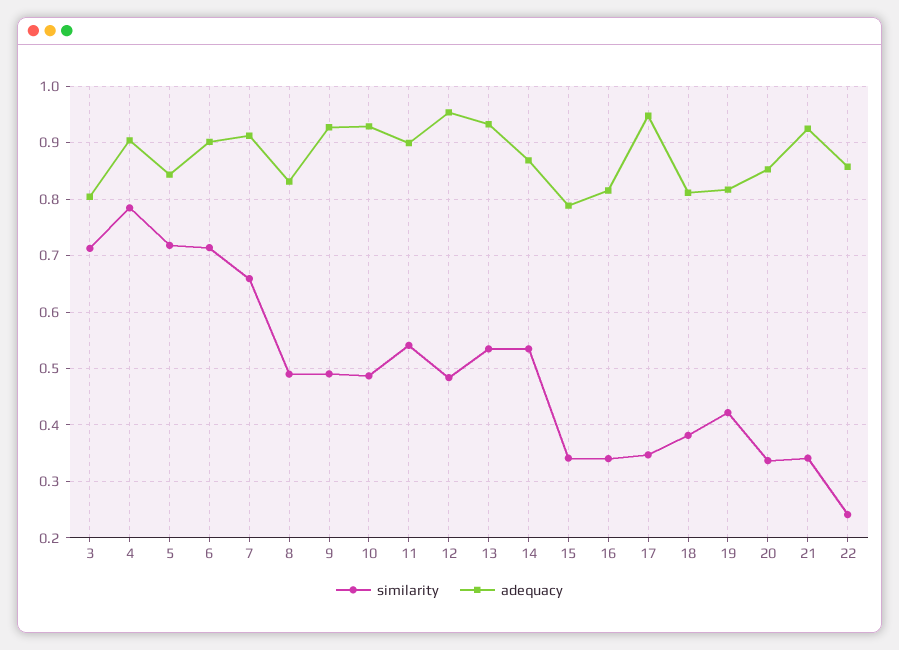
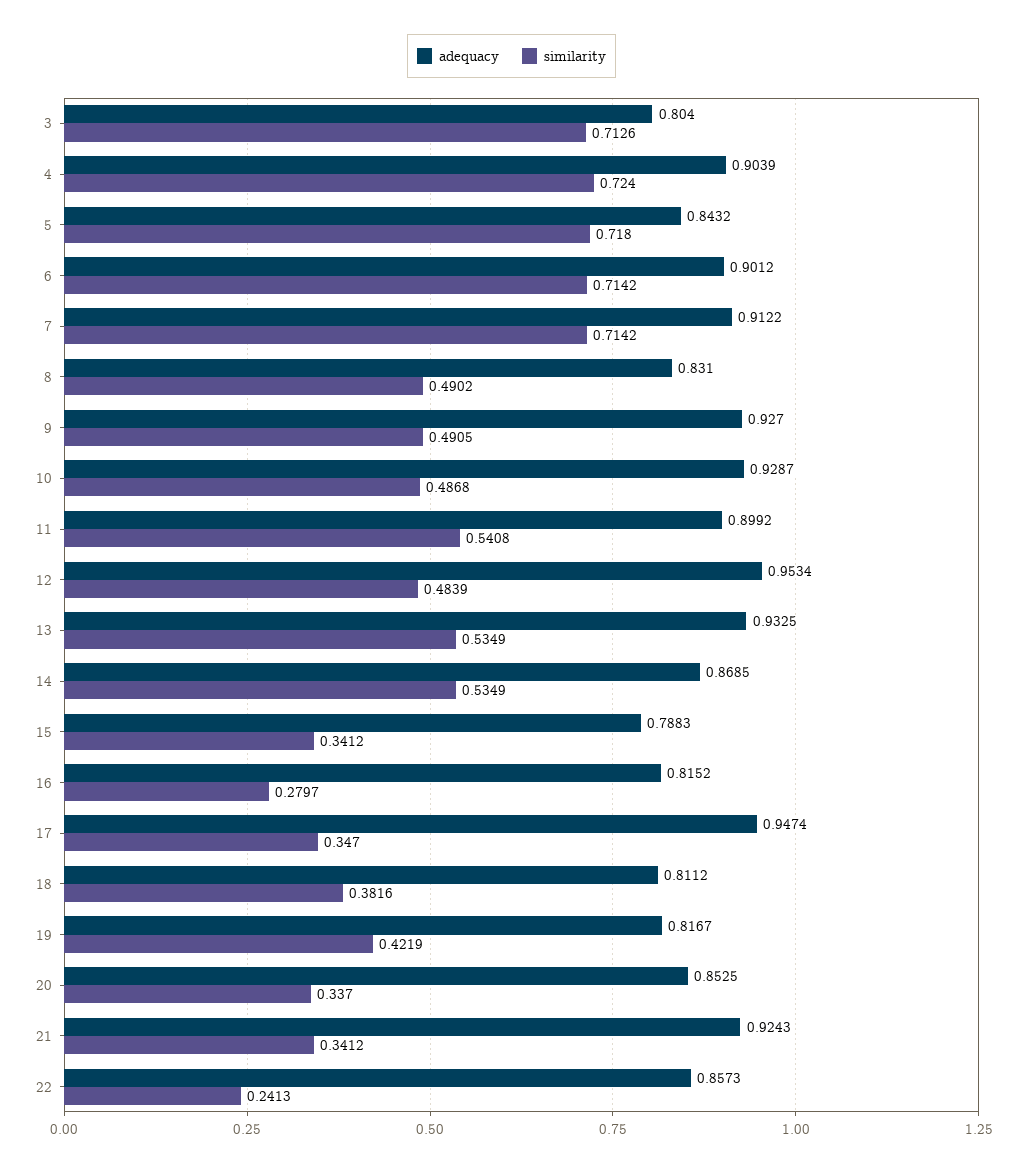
similarity, 4: 0.78 -> 0.724
similarity, 7: 0.66 -> 0.7142
similarity, 16: 0.34 -> 0.2797

